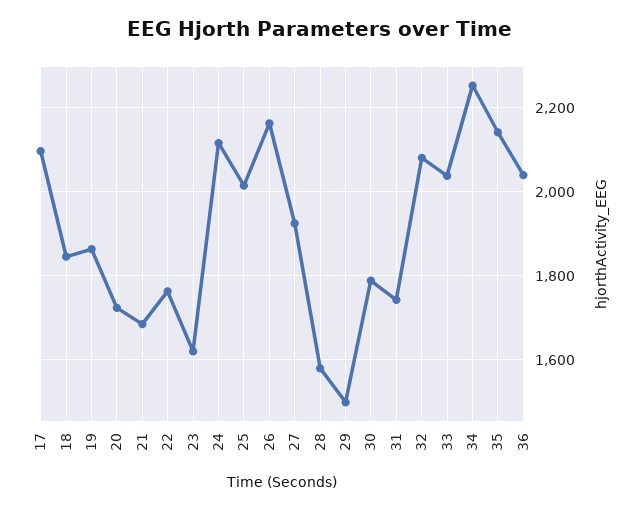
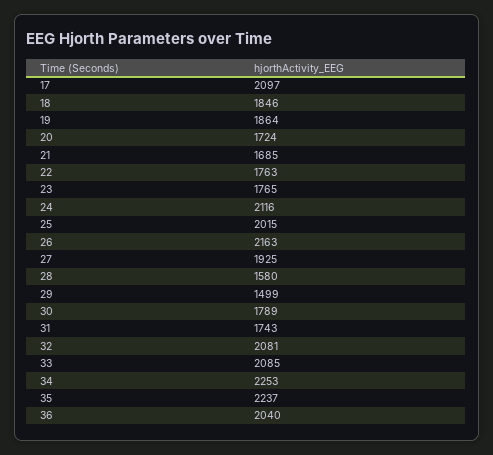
23: 1620 -> 1765
33: 2040 -> 2085
35: 2140 -> 2237

